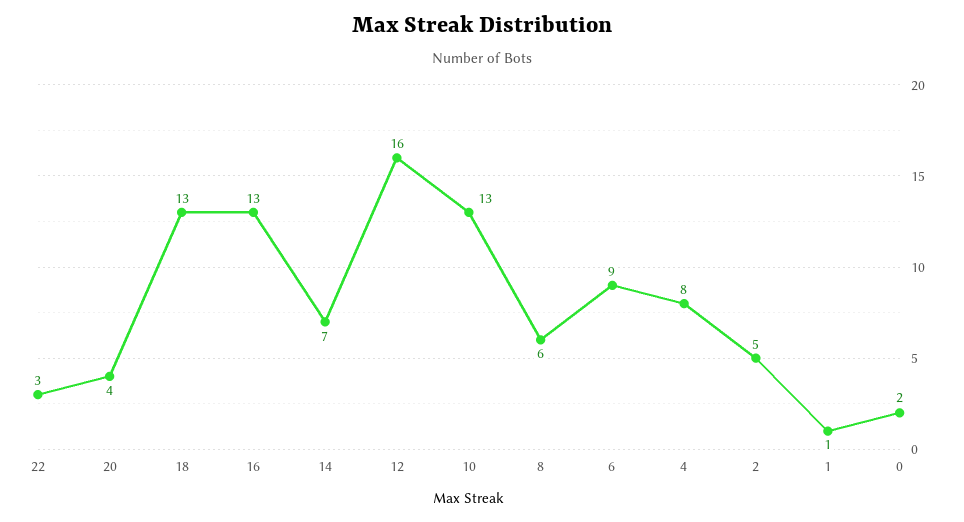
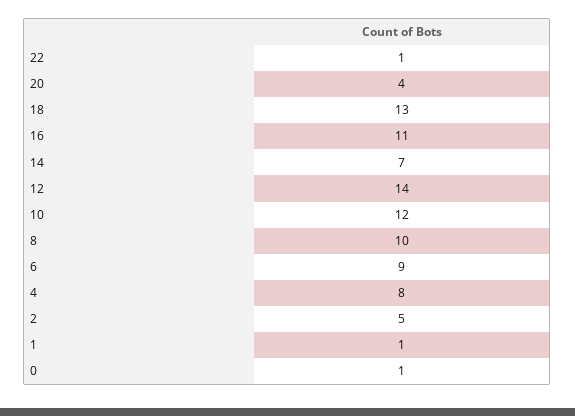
22: 3 -> 1
16: 13 -> 11
12: 16 -> 14
10: 13 -> 12
8: 6 -> 10
0: 2 -> 1

